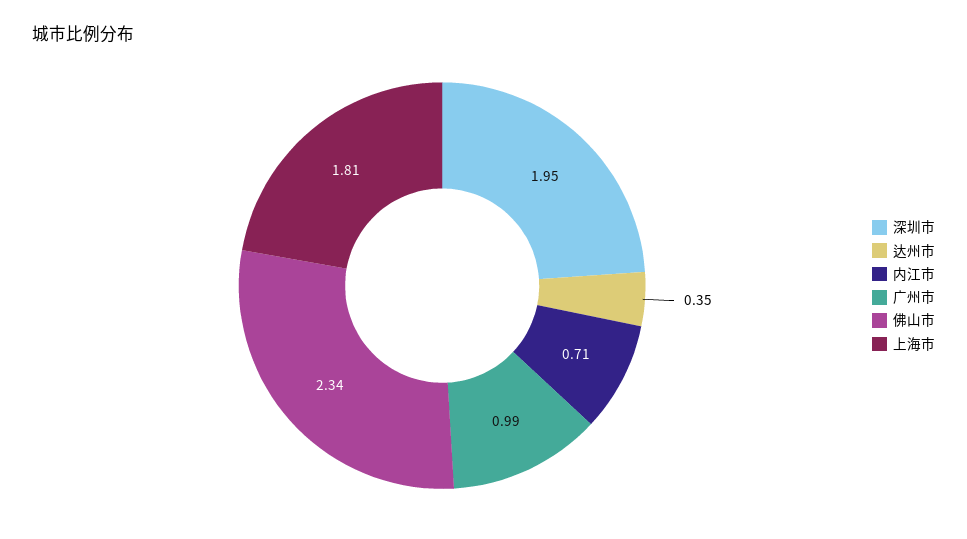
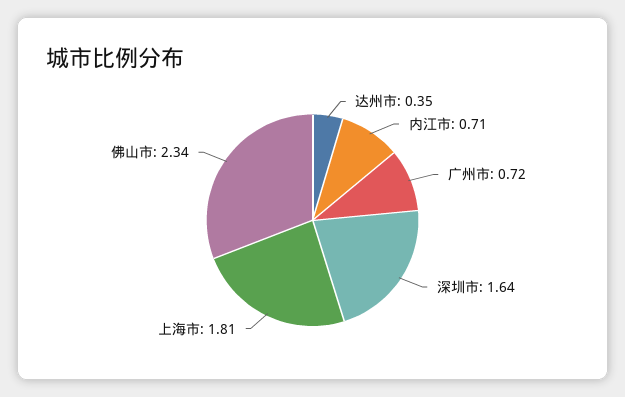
深圳市: 1.95 -> 1.64
广州市: 0.99 -> 0.72

